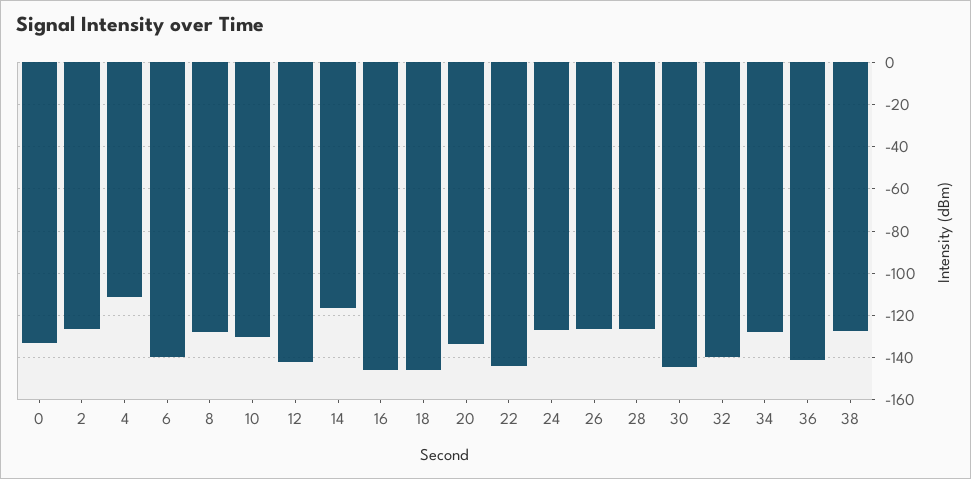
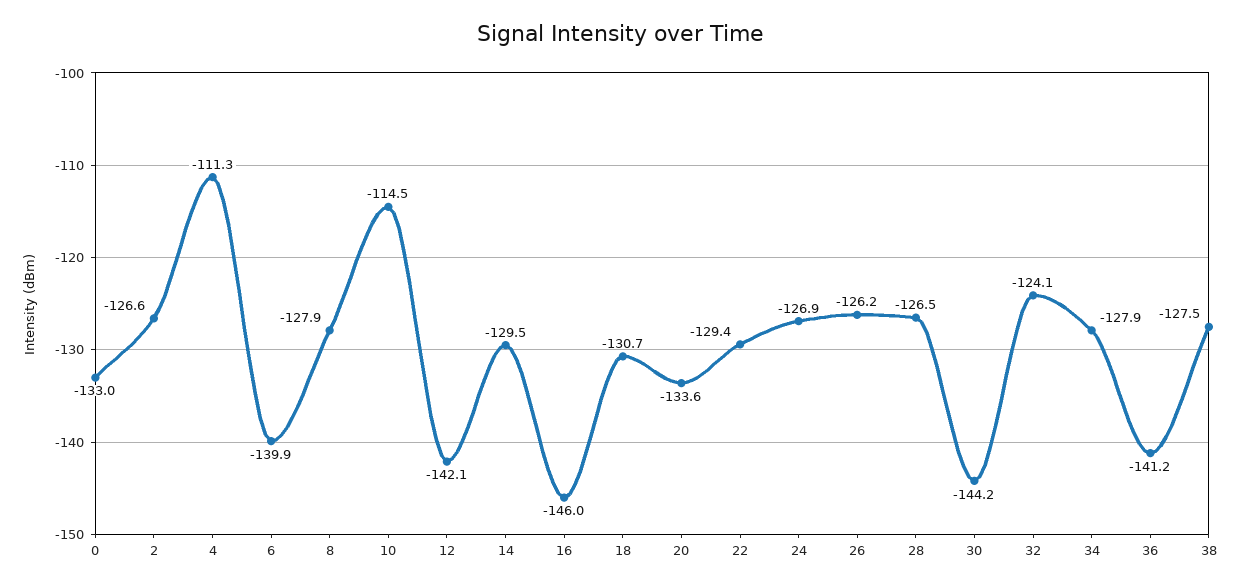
10: -130 -> -114.5
14: -115 -> -129.5
18: -145 -> -130.7
22: -145 -> -129.4
32: -140 -> -124.1

